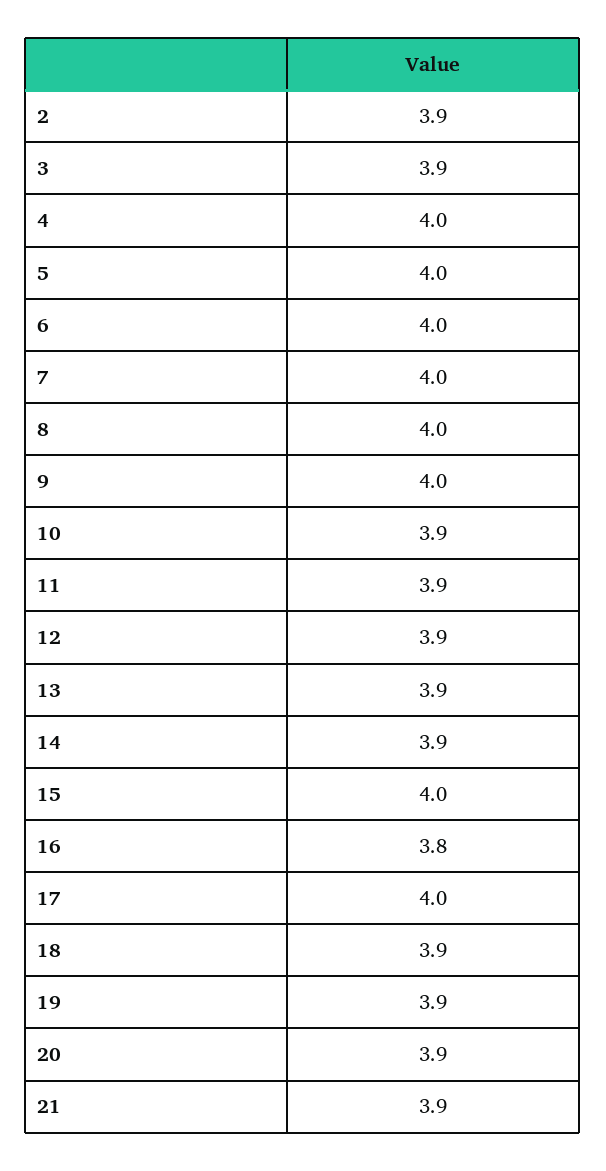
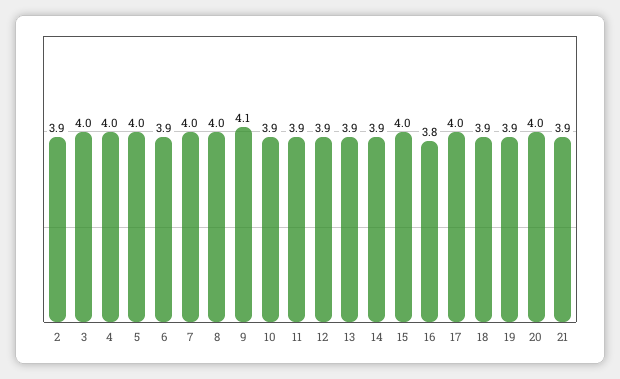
3: 3.9 -> 4
6: 4 -> 3.9
9: 4 -> 4.1
20: 3.9 -> 4

